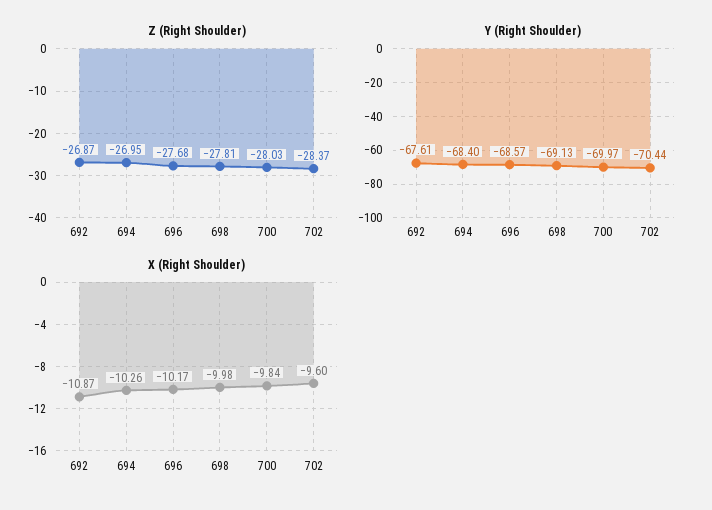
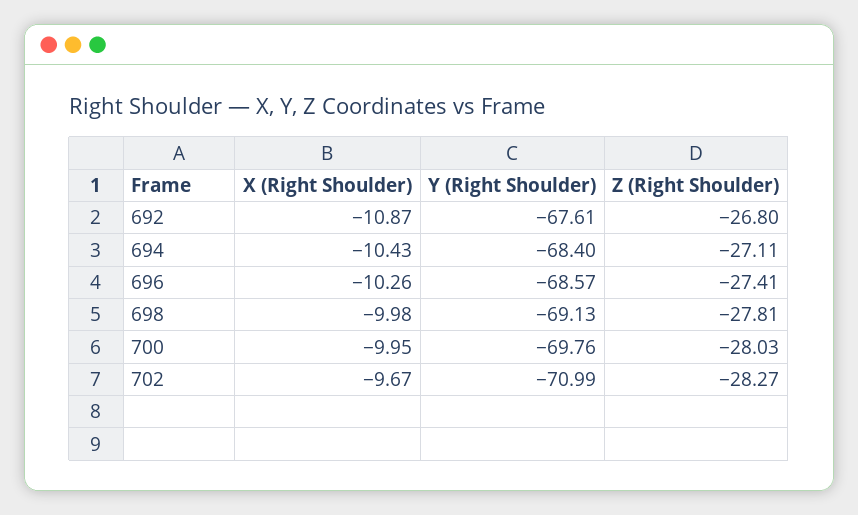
Z (Right Shoulder), 692: -26.87 -> -26.8
Z (Right Shoulder), 694: -26.95 -> -27.11
Z (Right Shoulder), 696: -27.68 -> -27.41
Z (Right Shoulder), 702: -28.37 -> -28.27
Y (Right Shoulder), 700: -69.97 -> -69.76
Y (Right Shoulder), 702: -70.44 -> -70.99
X (Right Shoulder), 694: -10.26 -> -10.43
X (Right Shoulder), 696: -10.17 -> -10.26
X (Right Shoulder), 700: -9.84 -> -9.95
X (Right Shoulder), 702: -9.6 -> -9.67

